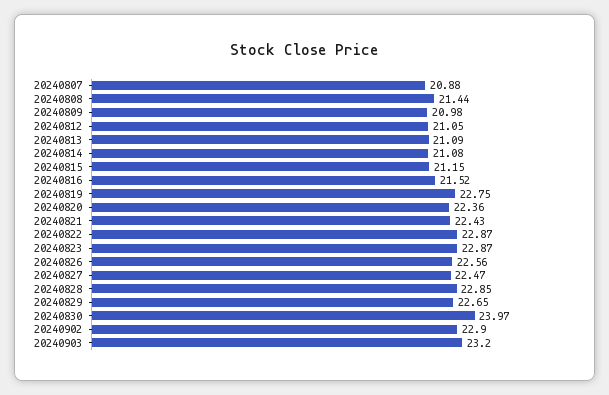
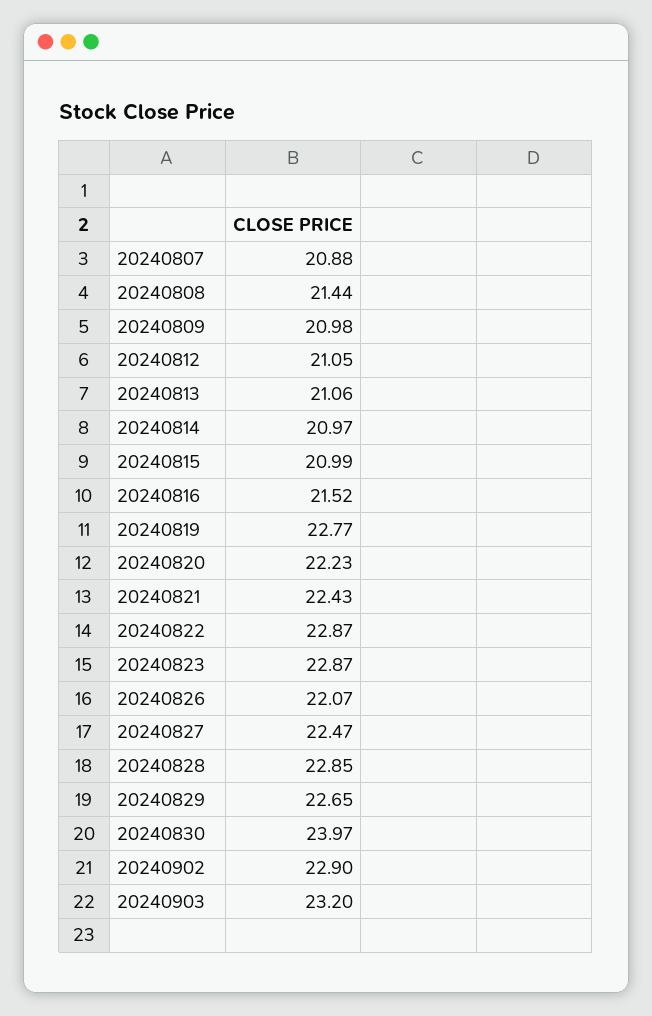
20240813: 21.09 -> 21.06
20240814: 21.08 -> 20.97
20240815: 21.15 -> 20.99
20240819: 22.75 -> 22.77
20240820: 22.36 -> 22.23
20240826: 22.56 -> 22.07

